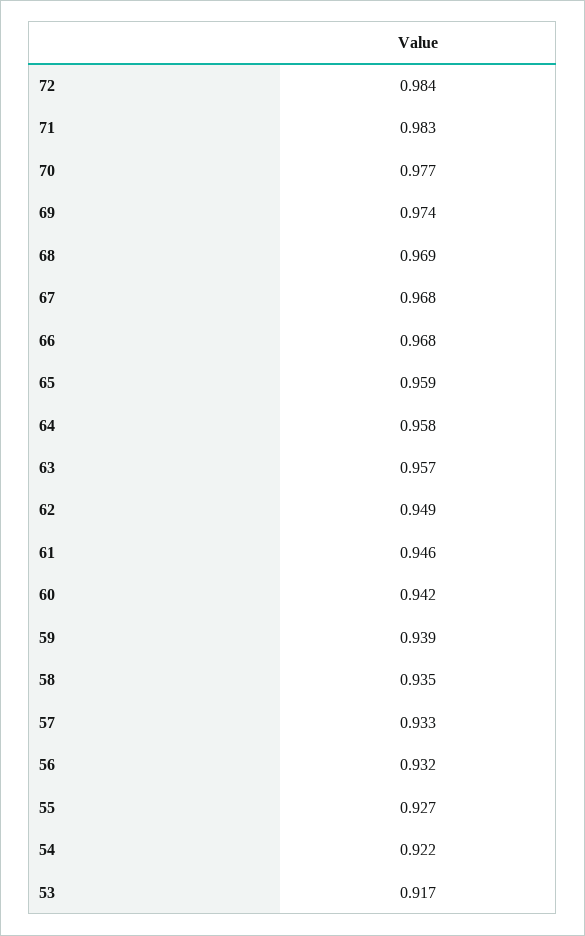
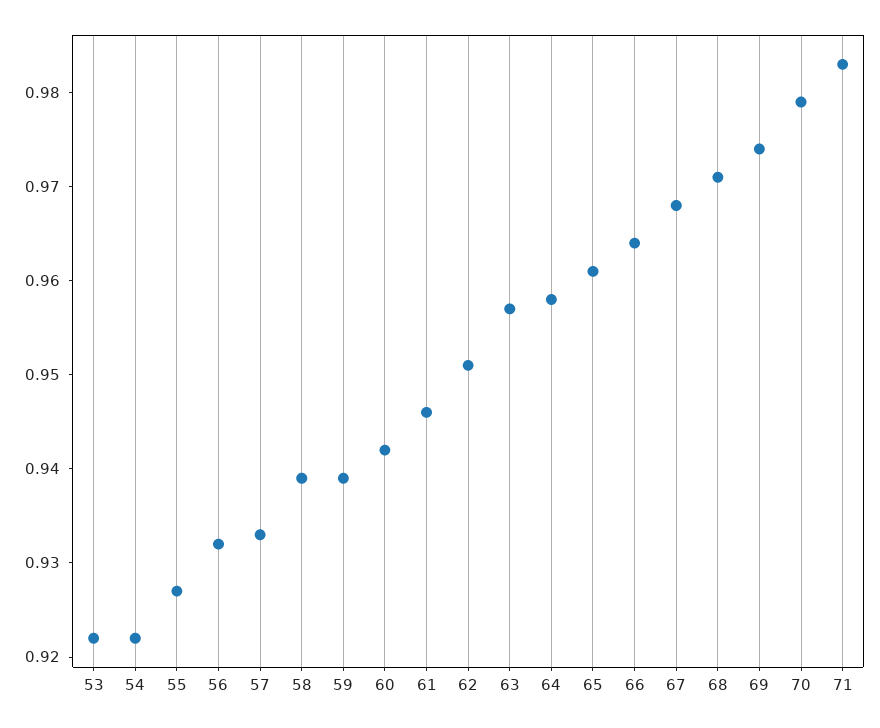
72: 0.984 -> none
70: 0.977 -> 0.979
68: 0.969 -> 0.971
66: 0.968 -> 0.964
65: 0.959 -> 0.961
62: 0.949 -> 0.951
58: 0.935 -> 0.939
53: 0.917 -> 0.922

